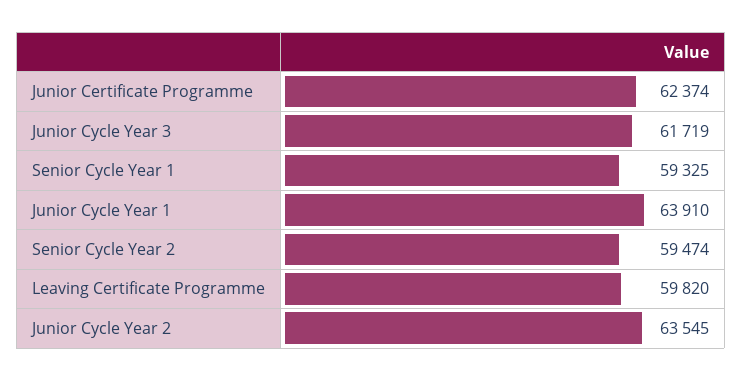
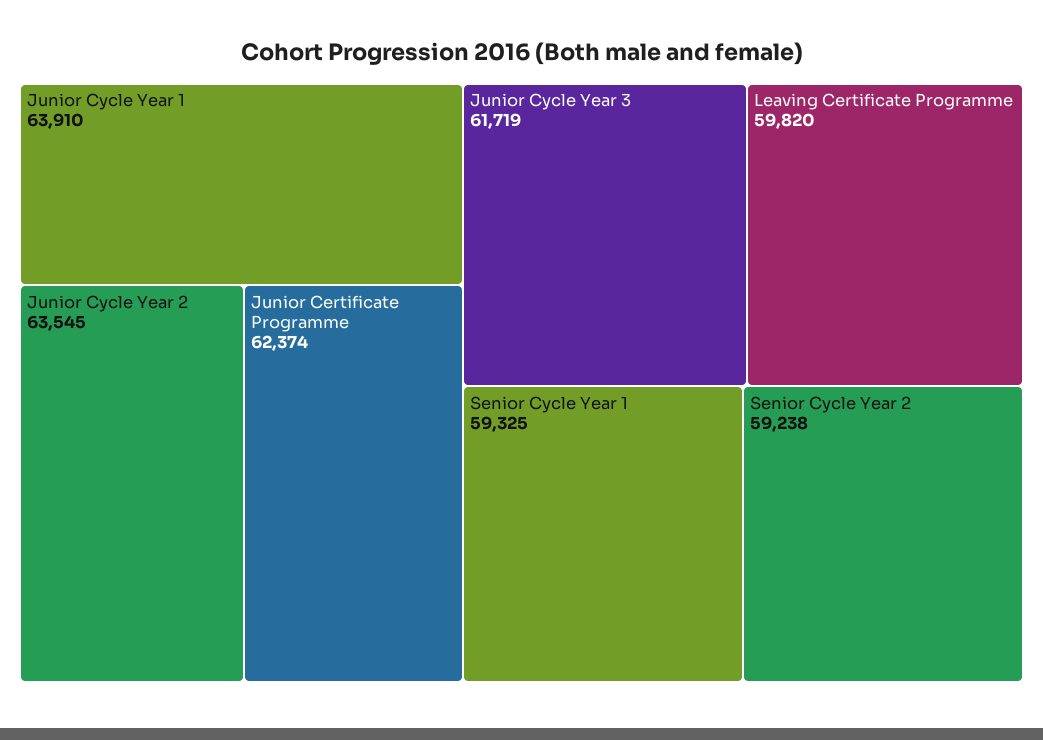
Senior Cycle Year 2: 59474 -> 59238

